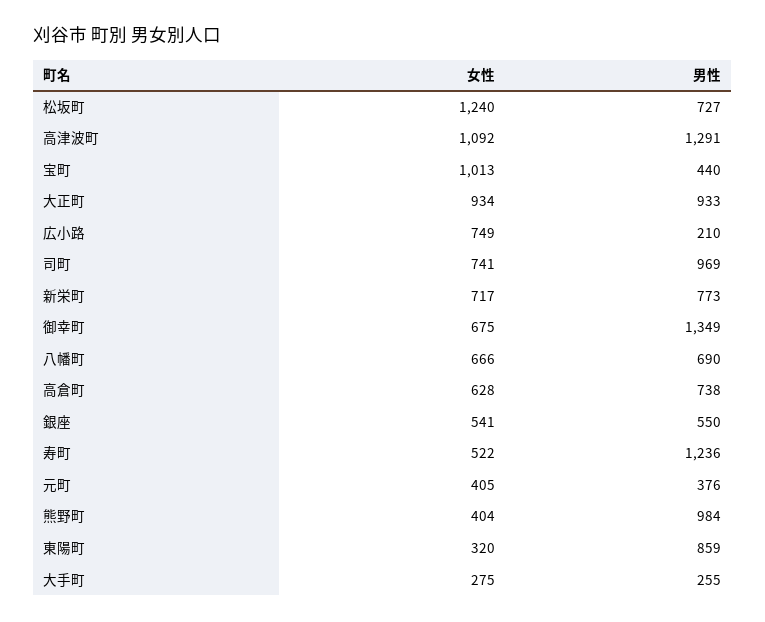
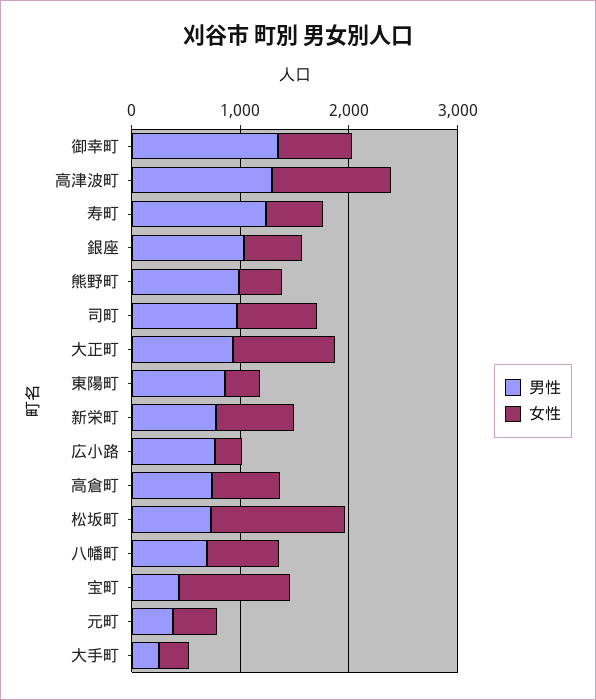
女性, 広小路: 749 -> 200
男性, 広小路: 210 -> 800
男性, 銀座: 550 -> 1000

